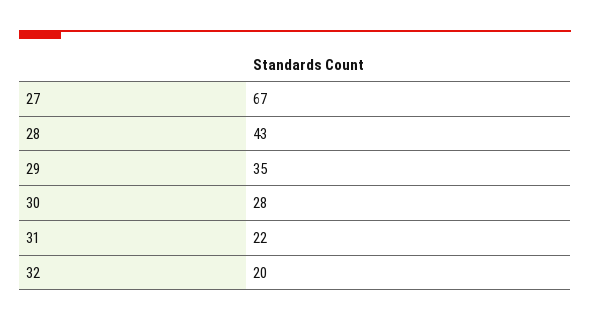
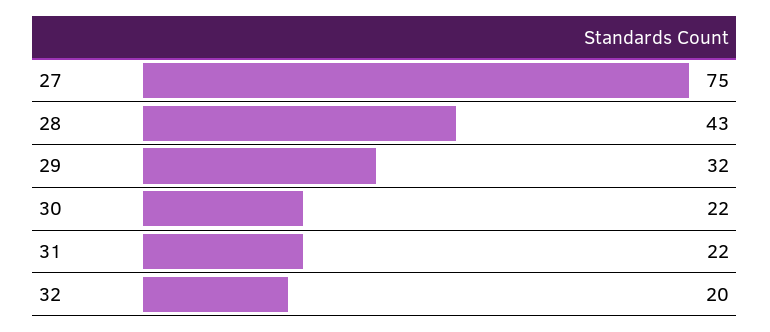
27: 67 -> 75
29: 35 -> 32
30: 28 -> 22

